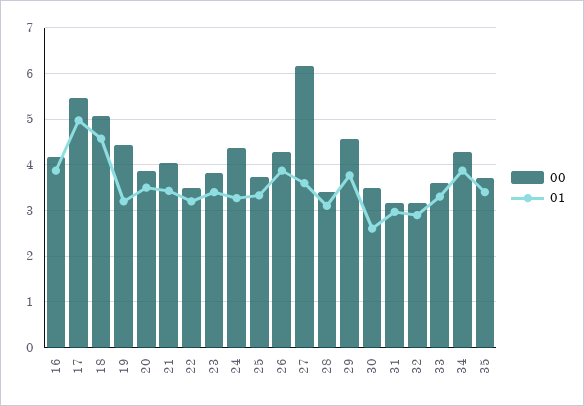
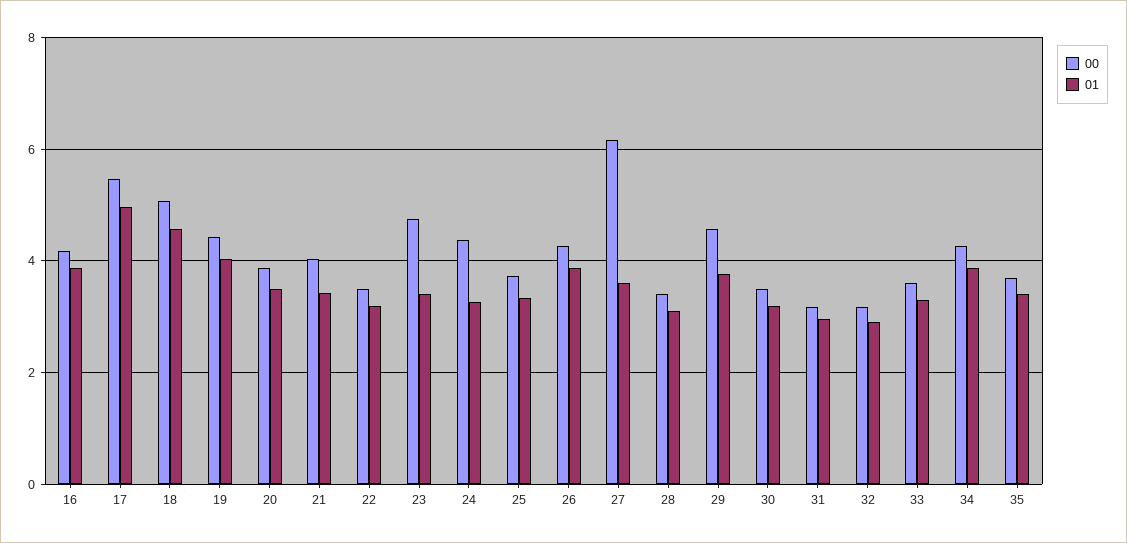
01, 19: 3.2 -> 4
00, 23: 3.8 -> 4.8
01, 30: 2.6 -> 3.2

